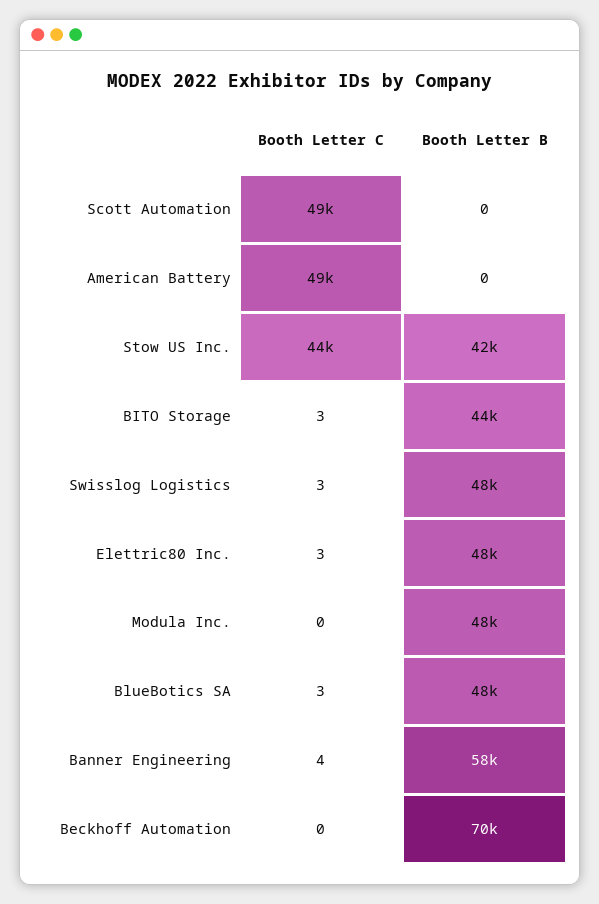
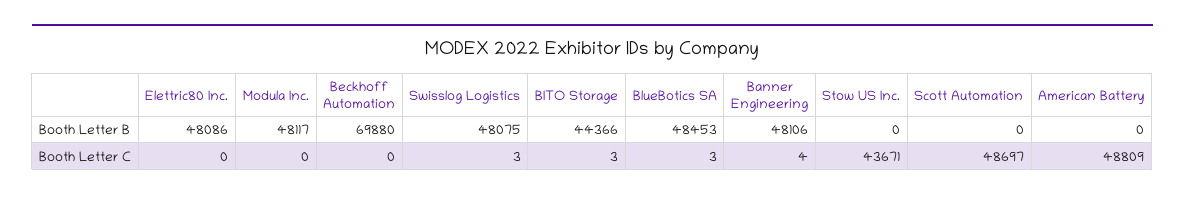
Booth Letter B, Stow US Inc.: 42000 -> 0
Booth Letter C, Elettric80 Inc.: 3 -> 0
Booth Letter B, Banner Engineering: 58000 -> 48106

